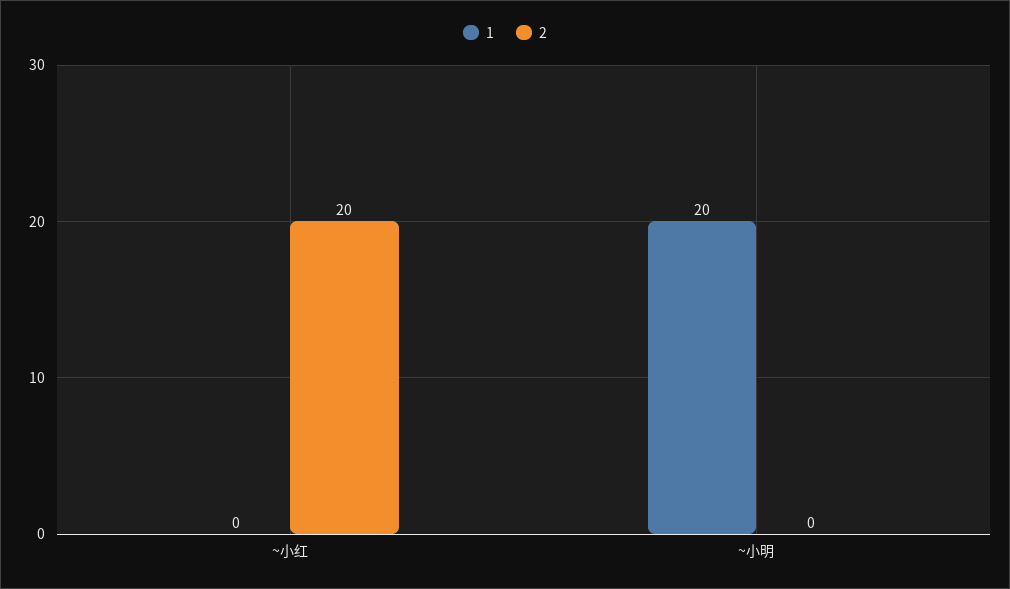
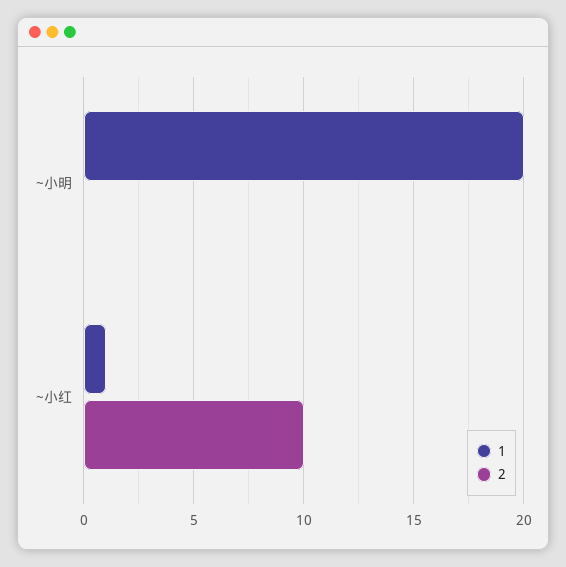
1, ~小红: 0 -> 1
2, ~小红: 20 -> 10

